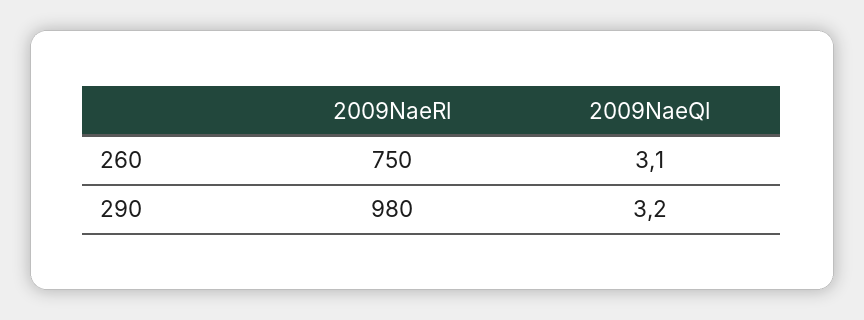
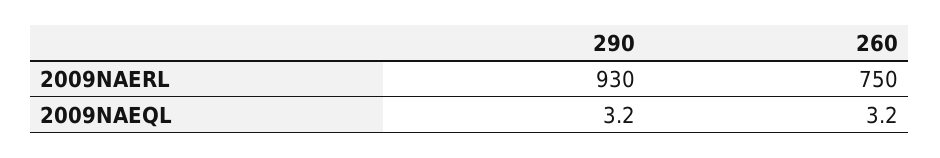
2009NaeQl, 260: 3.1 -> 3.2
2009NaeRl, 290: 980 -> 930

